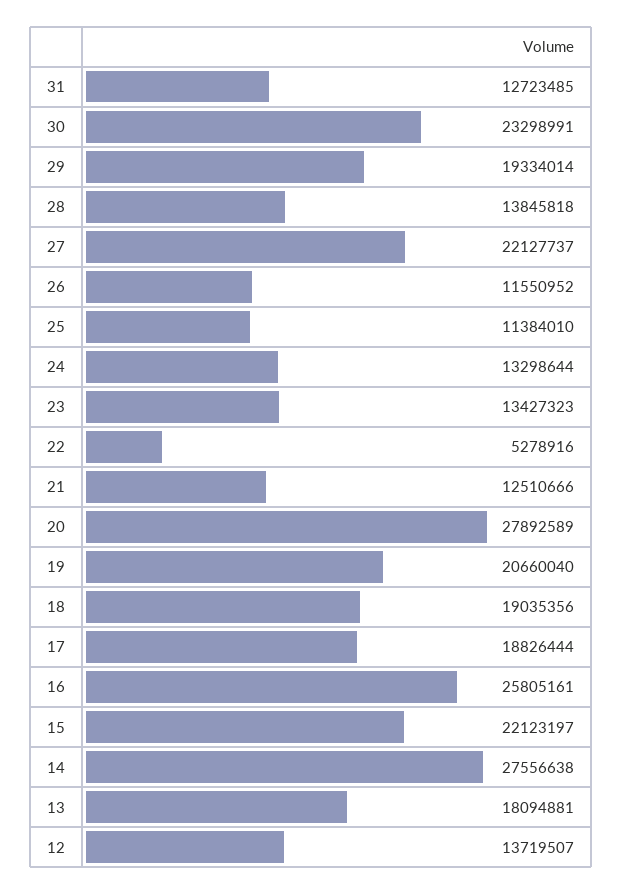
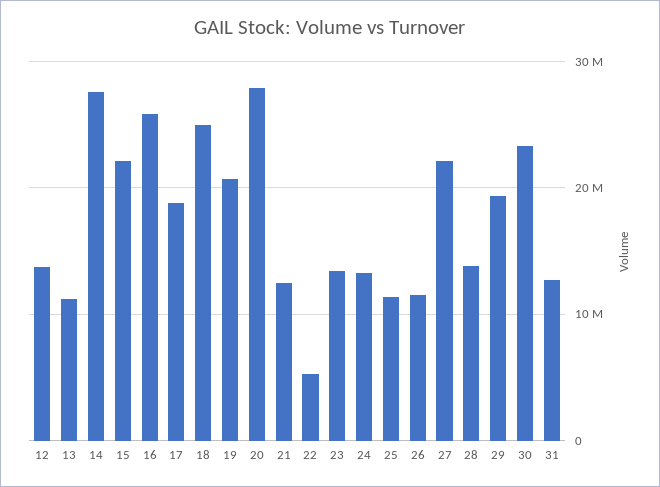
18: 19035356 -> 25000000
13: 18094881 -> 11000000

